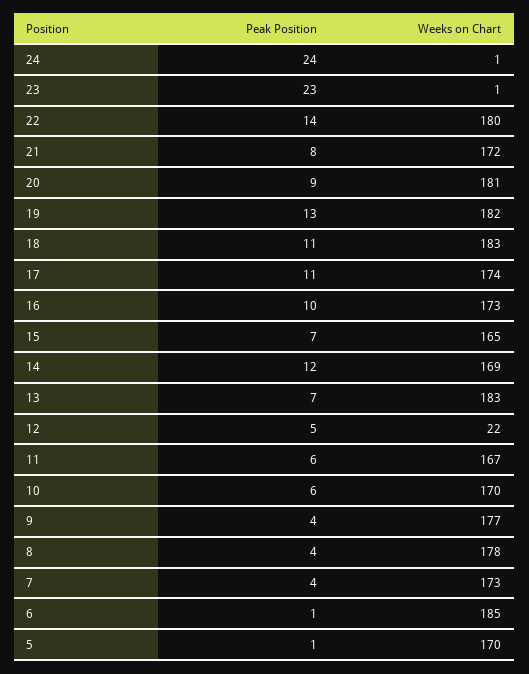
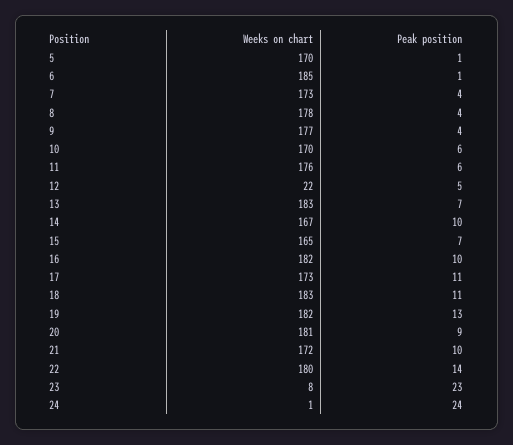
Weeks on Chart, 23: 1 -> 8
Peak Position, 21: 8 -> 10
Weeks on Chart, 17: 174 -> 173
Weeks on Chart, 16: 173 -> 182
Peak Position, 14: 12 -> 10
Weeks on Chart, 14: 169 -> 167
Weeks on Chart, 11: 167 -> 176

